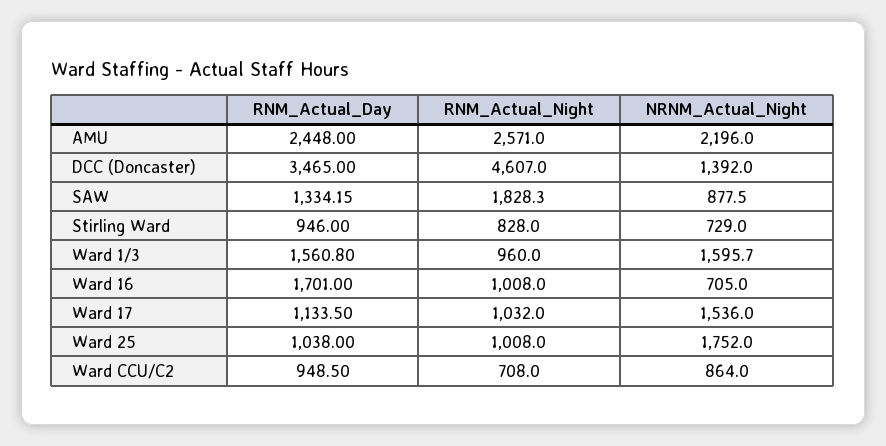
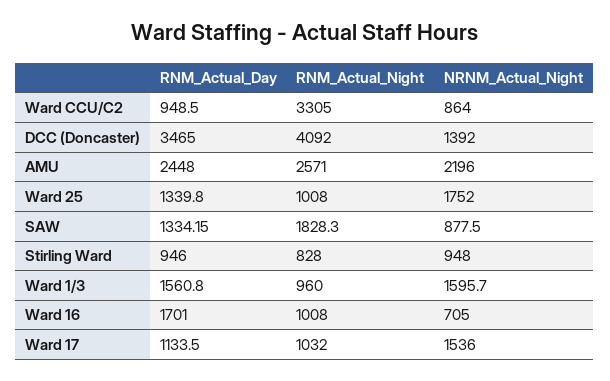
RNM_Actual_Night, DCC (Doncaster): 4607 -> 4092
NRNM_Actual_Night, Stirling Ward: 729 -> 948
RNM_Actual_Day, Ward 25: 1038 -> 1339.8
RNM_Actual_Night, Ward CCU/C2: 708 -> 3305

